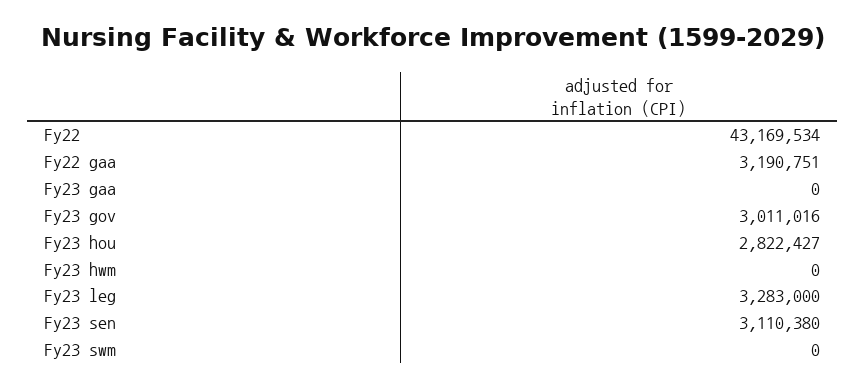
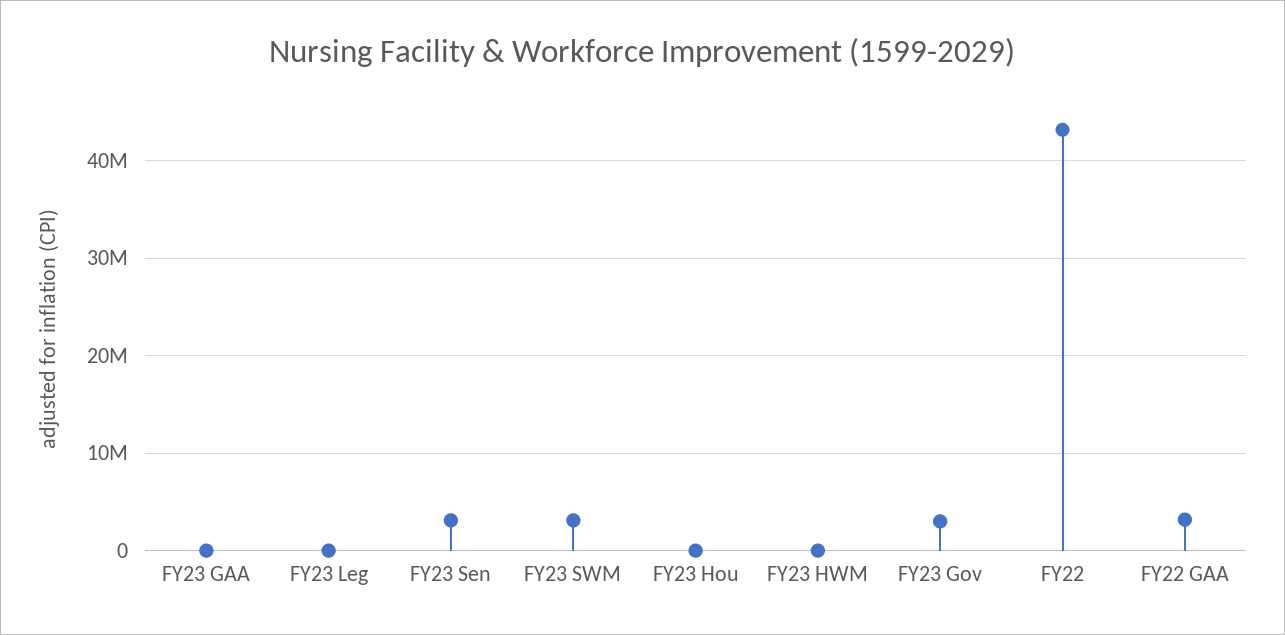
Fy23 hou: 2822427 -> 0
Fy23 leg: 3283000 -> 0
Fy23 swm: 0 -> 3000000

